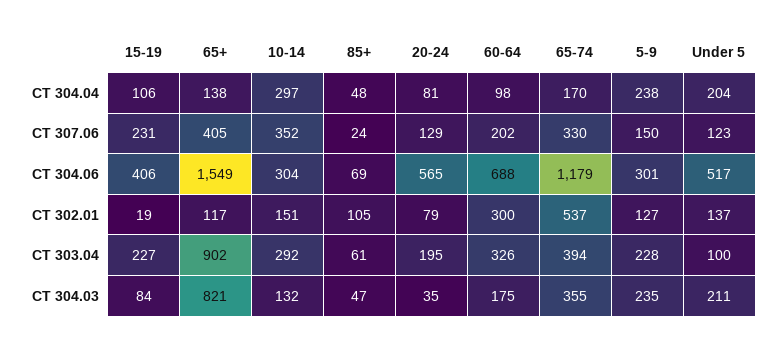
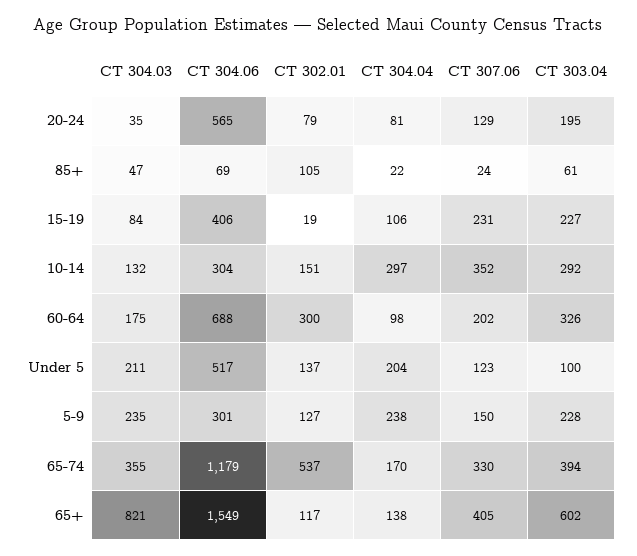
85+, CT 304.04: 48 -> 22
65+, CT 303.04: 902 -> 602

